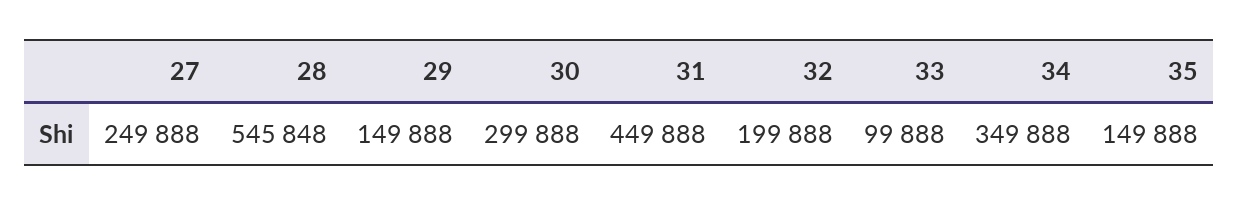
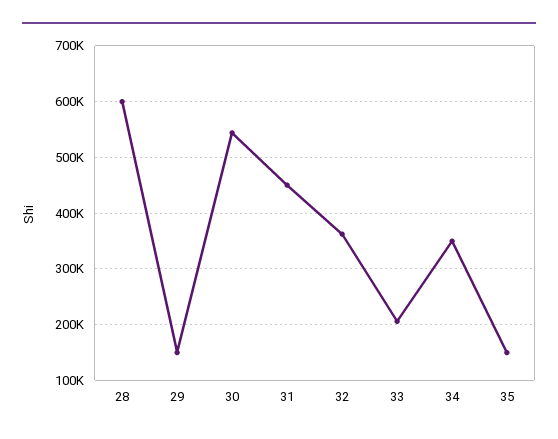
27: 249888 -> none
28: 545848 -> 600000
30: 299888 -> 540000
32: 199888 -> 360000
33: 99888 -> 200000

